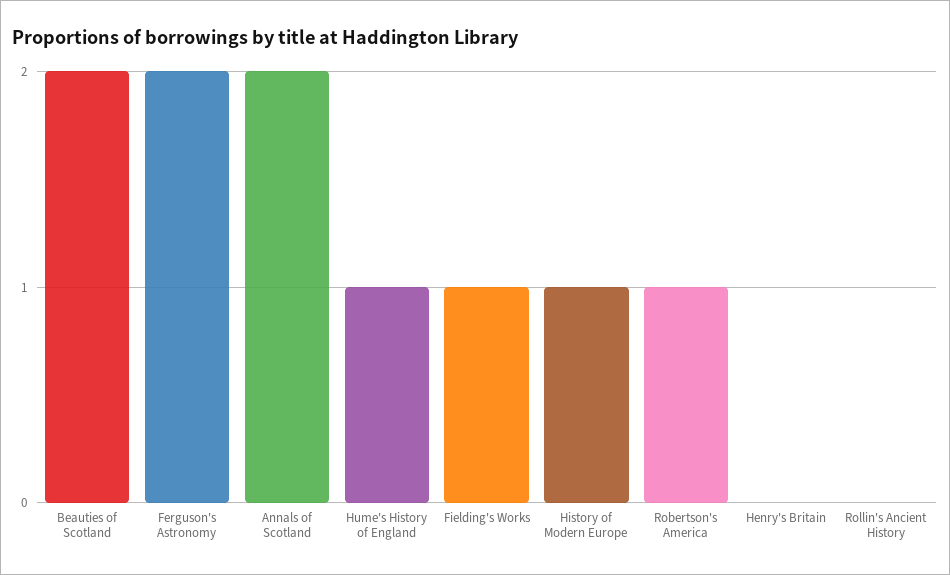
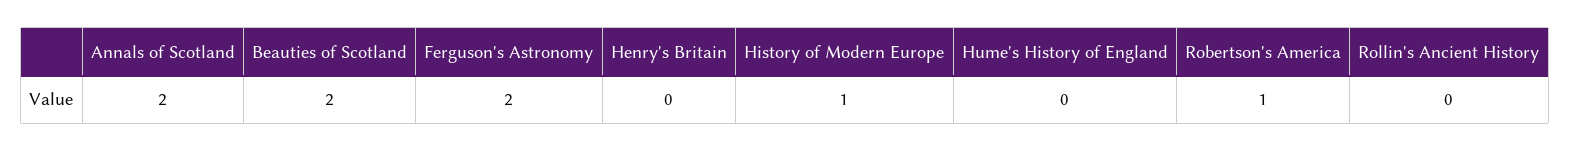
Hume's History of England: 1 -> 0
Fielding's Works: 1 -> none

